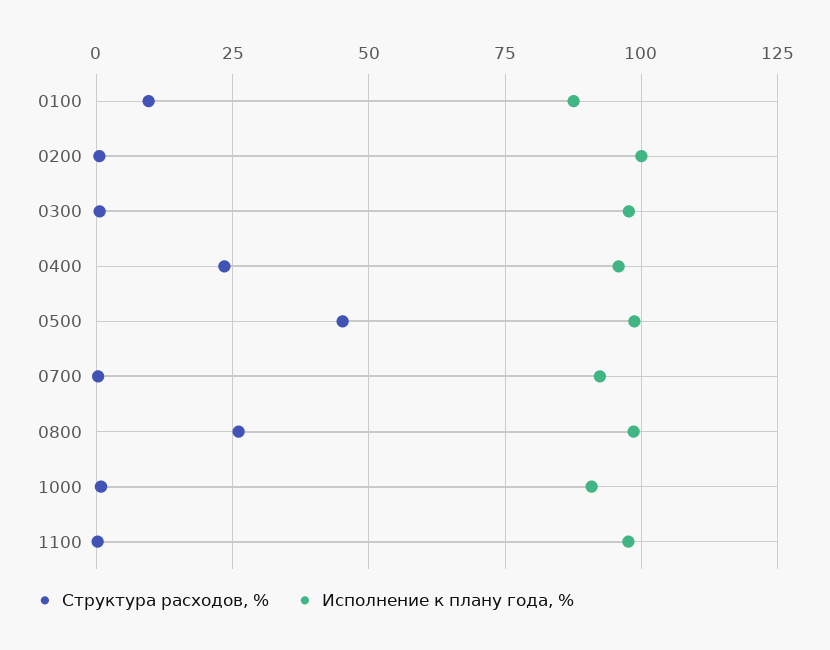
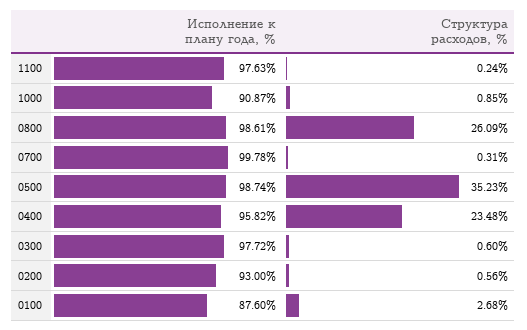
Структура расходов, %, 0100: 10 -> 2.68
Исполнение к плану года, %, 0200: 100 -> 93
Структура расходов, %, 0500: 45 -> 35.23
Исполнение к плану года, %, 0700: 92.5 -> 99.78

